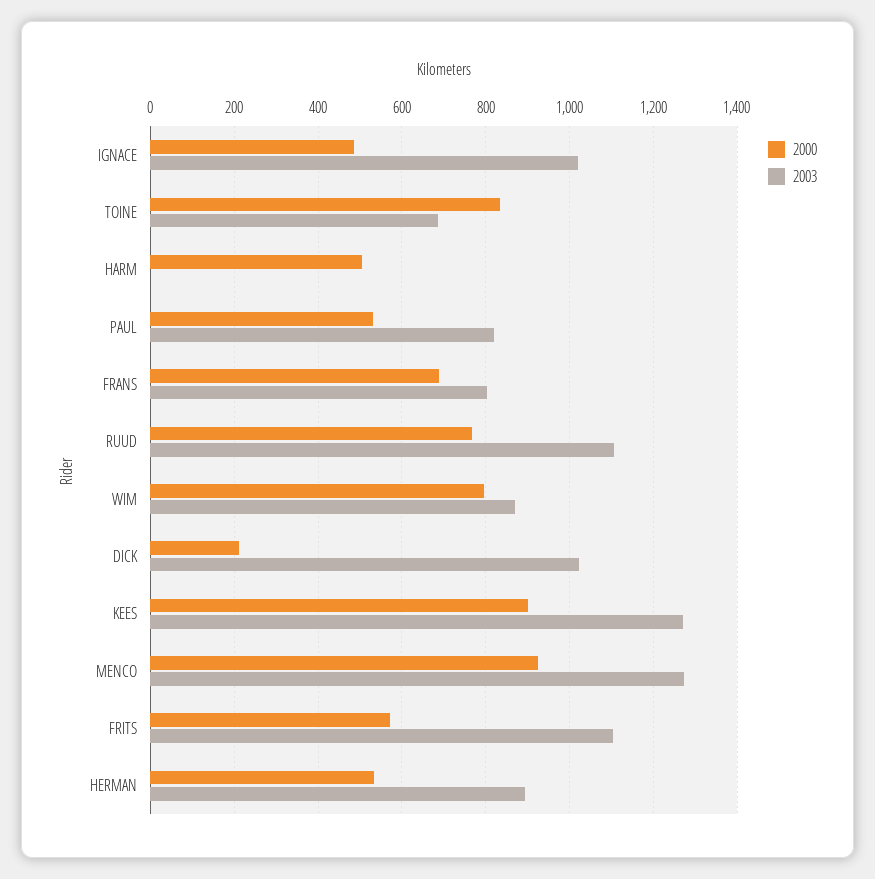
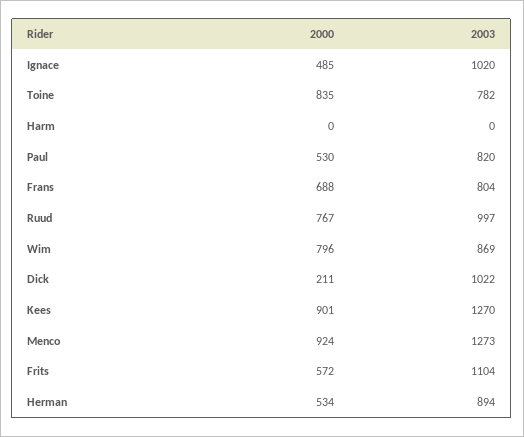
2003, TOINE: 680 -> 782
2000, HARM: 500 -> 0
2003, RUUD: 1100 -> 997

